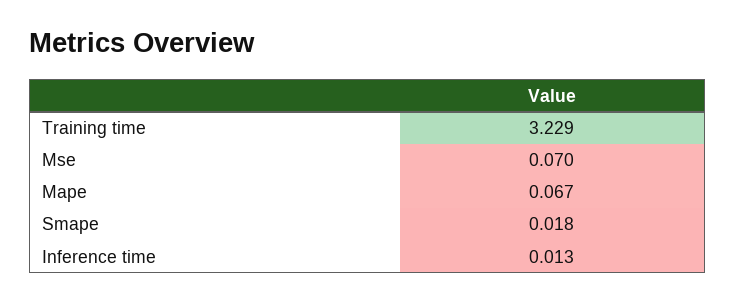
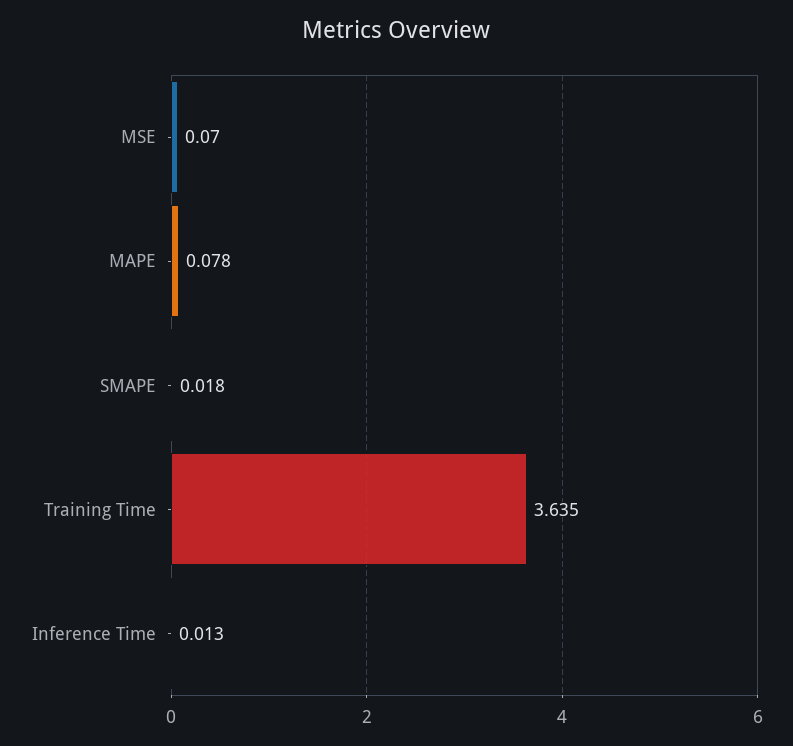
Training time: 3.229 -> 3.635
Mape: 0.067 -> 0.078

